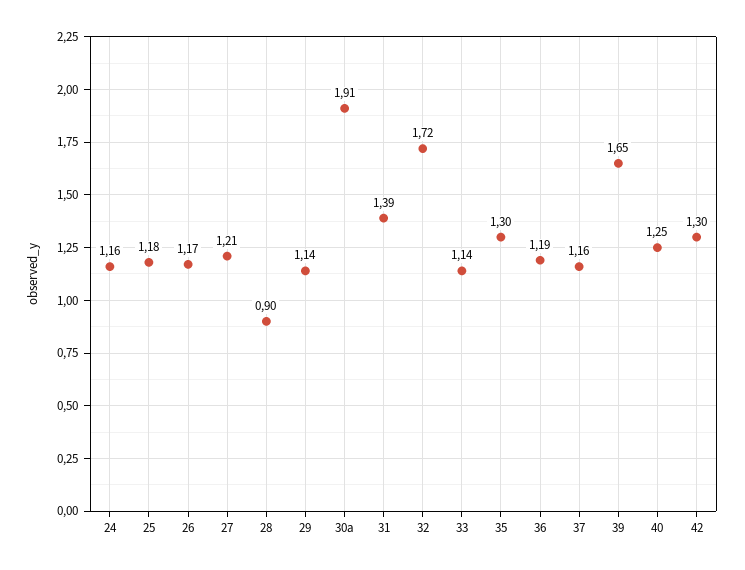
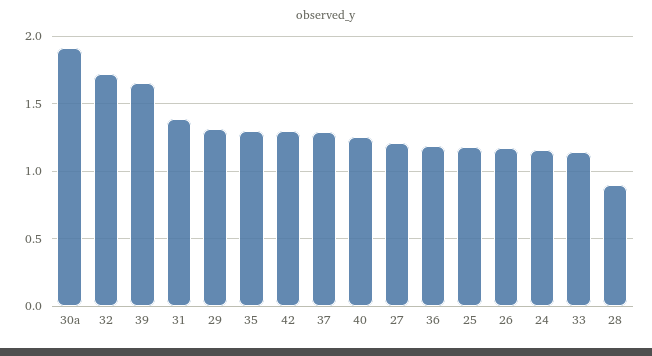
29: 1.14 -> 1.3
37: 1.16 -> 1.3

